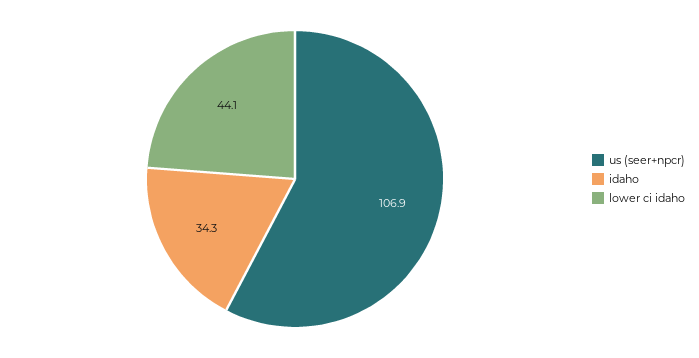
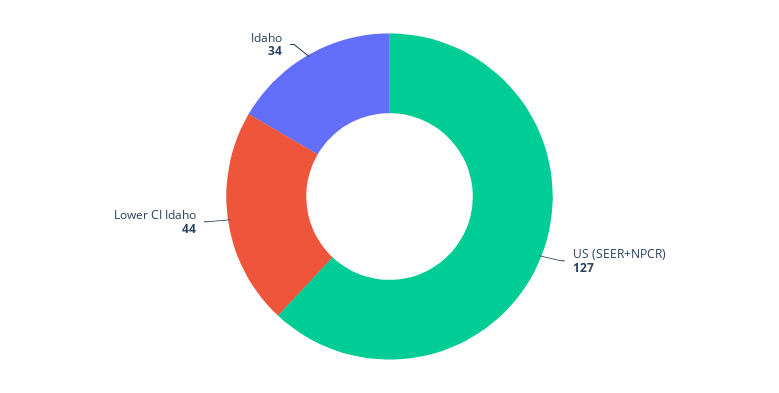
us (seer+npcr): 106.9 -> 127

